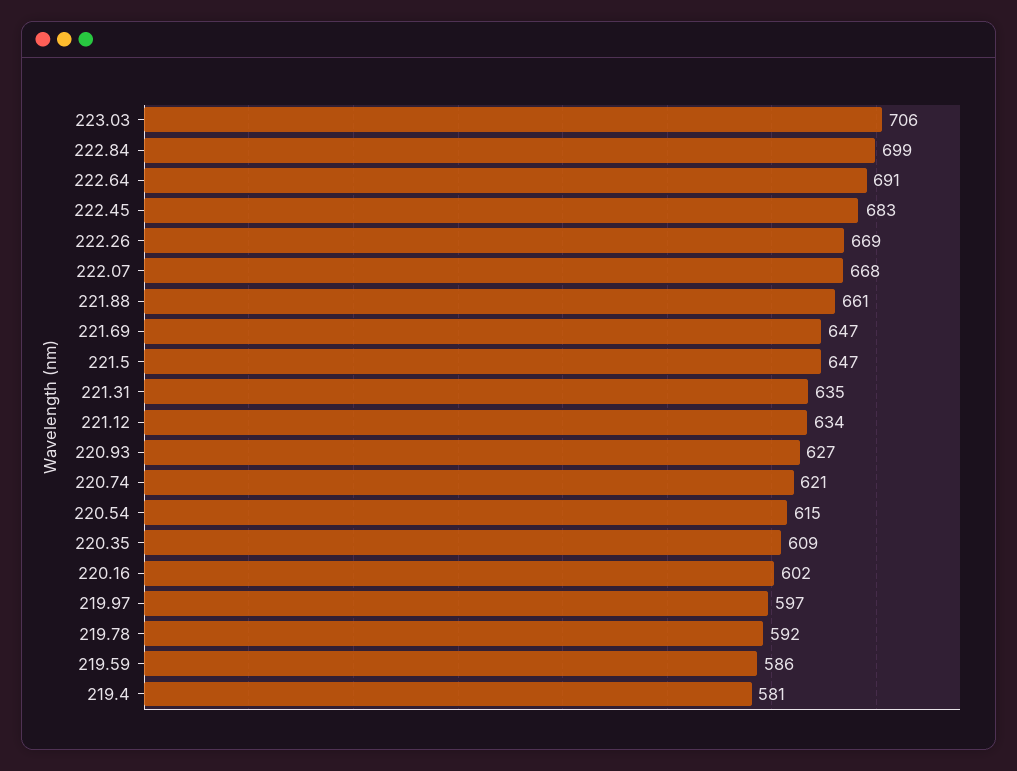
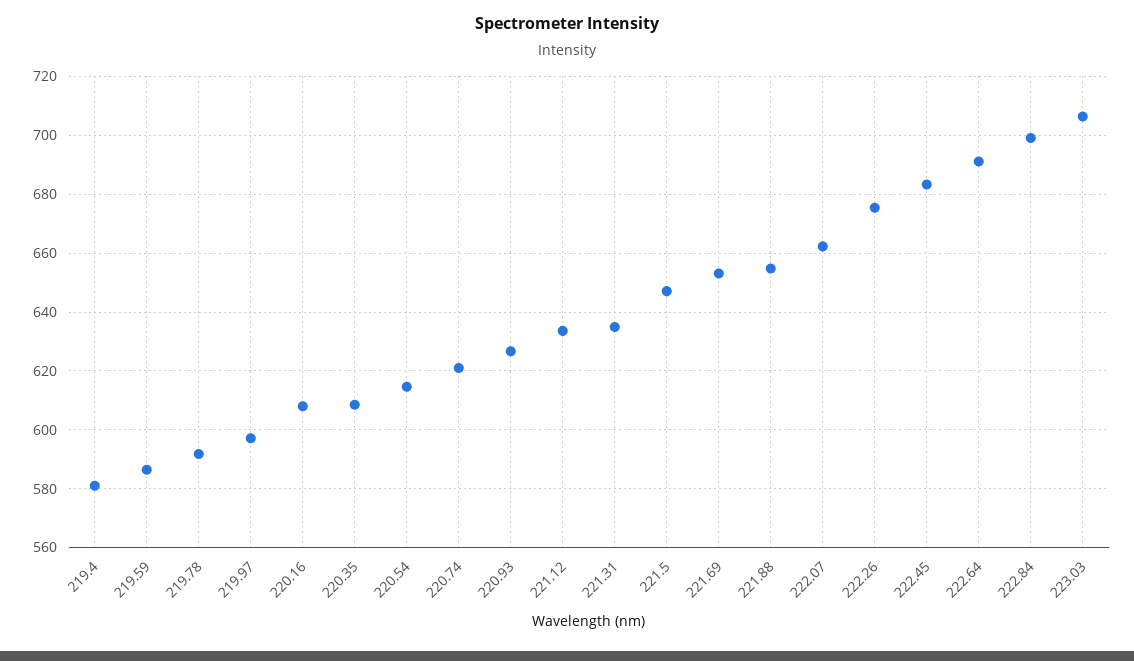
222.26: 669 -> 675
222.07: 668 -> 662.5
221.88: 661 -> 655
221.69: 647 -> 652.5
220.16: 602 -> 607.5

